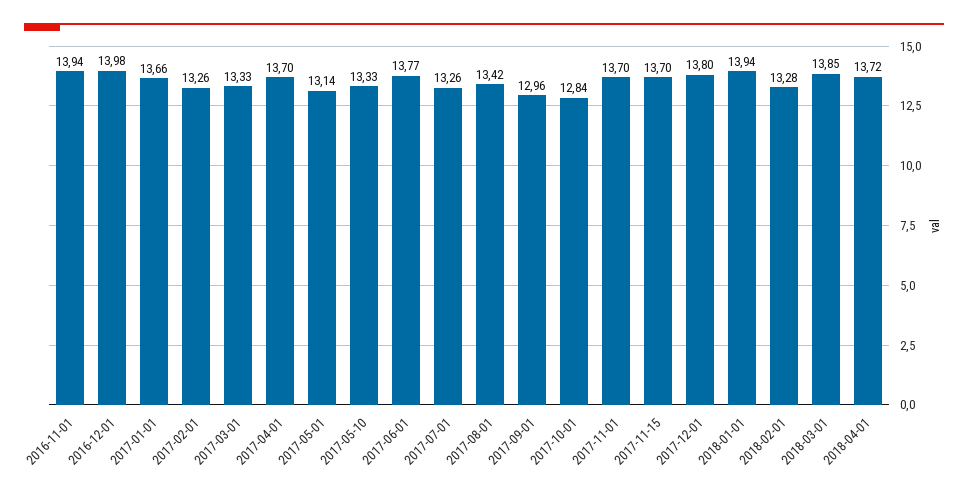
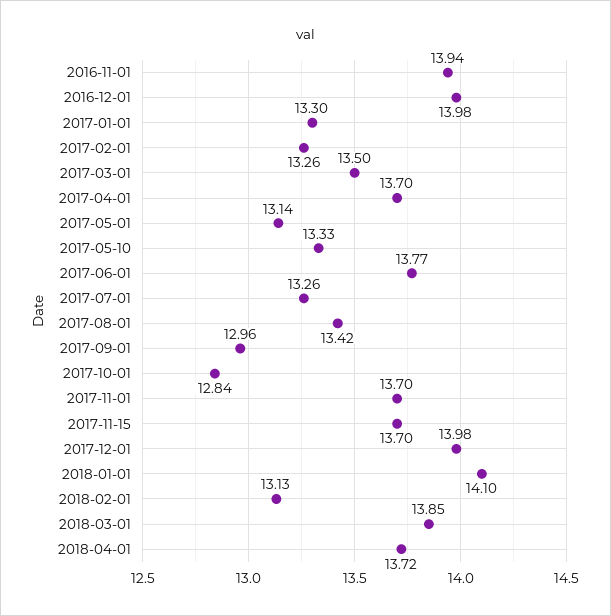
2017-01-01: 13.66 -> 13.3
2017-03-01: 13.33 -> 13.5
2017-12-01: 13.8 -> 13.98
2018-01-01: 13.94 -> 14.1
2018-02-01: 13.28 -> 13.13

